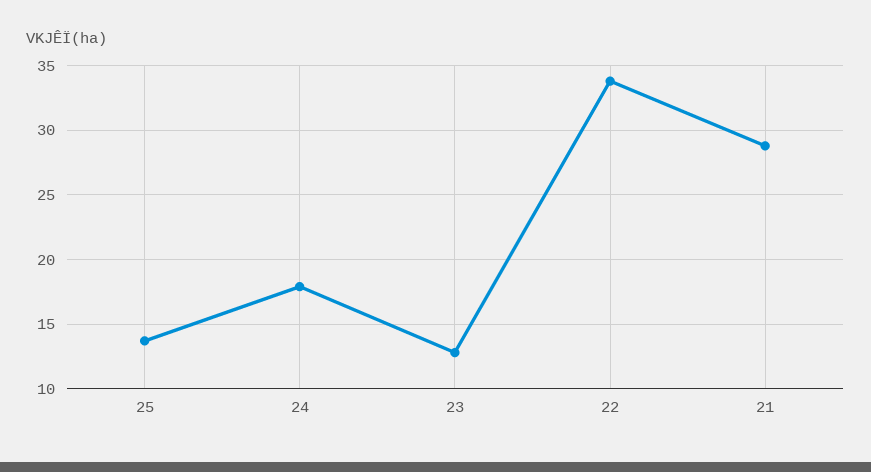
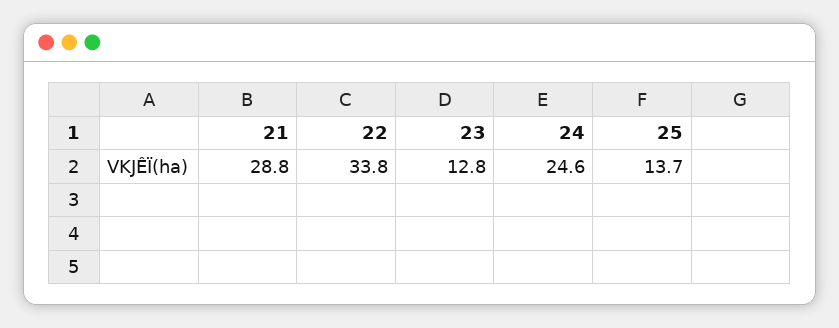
24: 18 -> 24.6

